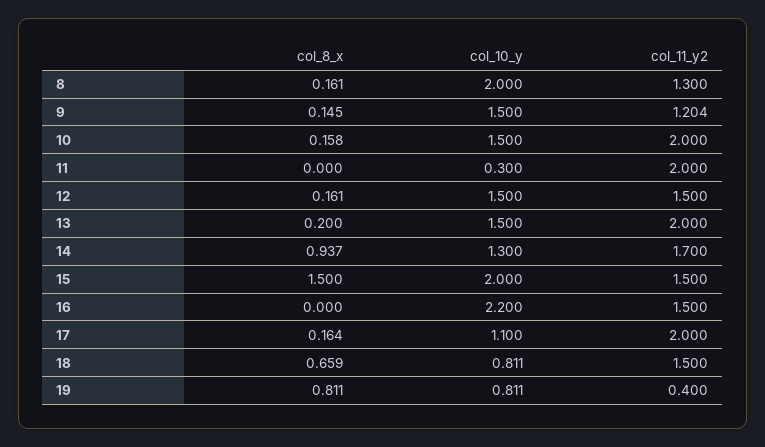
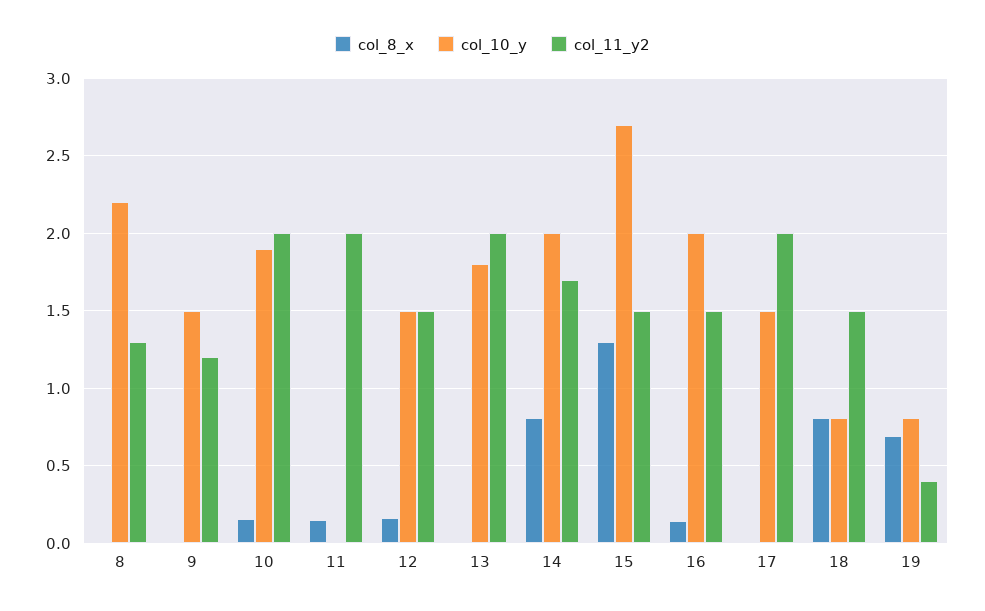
col_8_x, 8: 0.161 -> 0
col_10_y, 8: 2 -> 2.2
col_8_x, 9: 0.145 -> 0
col_10_y, 10: 1.5 -> 1.9
col_8_x, 11: 0 -> 0.15
col_10_y, 11: 0.3 -> 0
col_8_x, 13: 0.2 -> 0
col_10_y, 13: 1.5 -> 1.8
col_8_x, 14: 0.937 -> 0.8
col_10_y, 14: 1.3 -> 2
col_8_x, 15: 1.5 -> 1.3
col_10_y, 15: 2 -> 2.7
col_8_x, 16: 0 -> 0.15
col_10_y, 16: 2.2 -> 2
col_8_x, 17: 0.164 -> 0
col_10_y, 17: 1.1 -> 1.5
col_8_x, 18: 0.659 -> 0.8
col_8_x, 19: 0.811 -> 0.7

